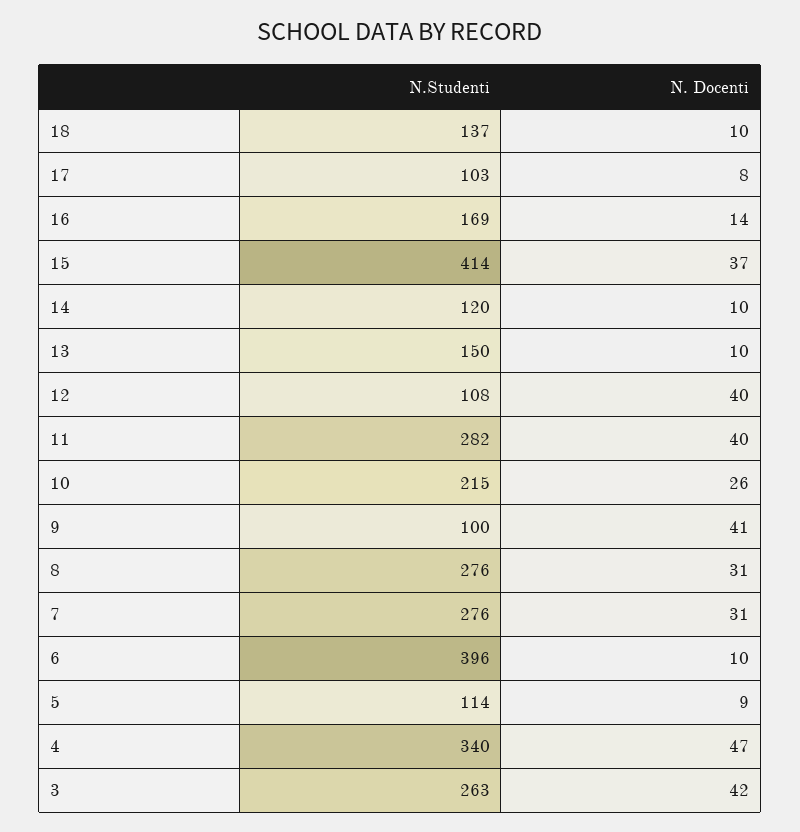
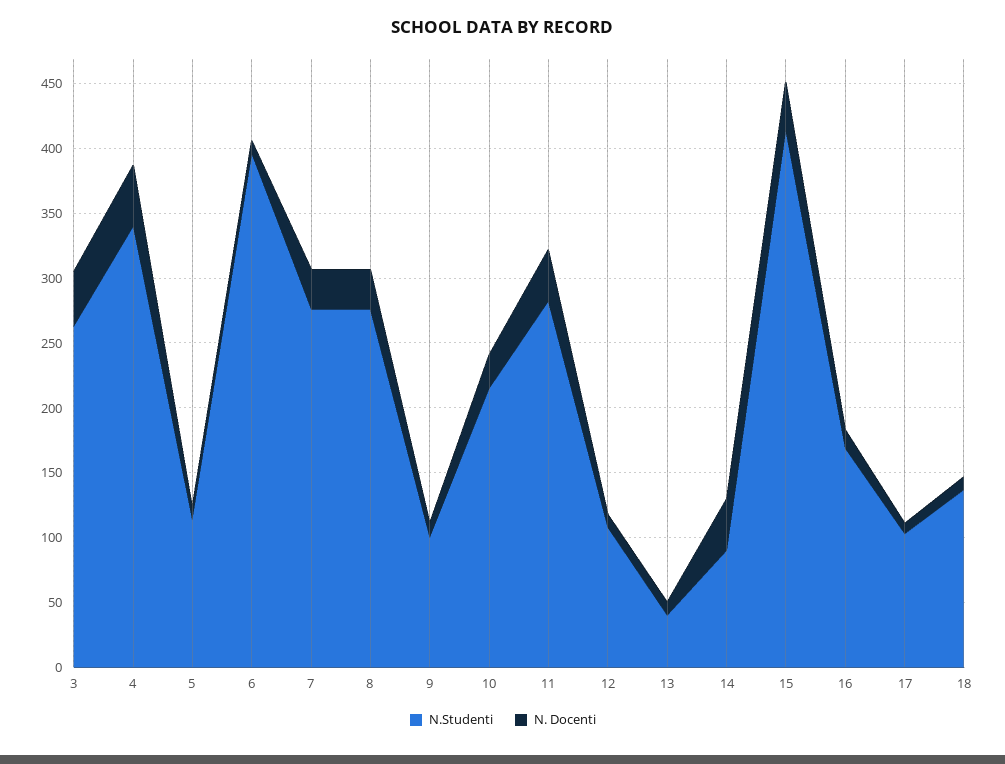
N.Studenti, 14: 120 -> 90
N. Docenti, 14: 10 -> 40
N.Studenti, 13: 150 -> 40
N. Docenti, 12: 40 -> 10
N. Docenti, 9: 41 -> 10

